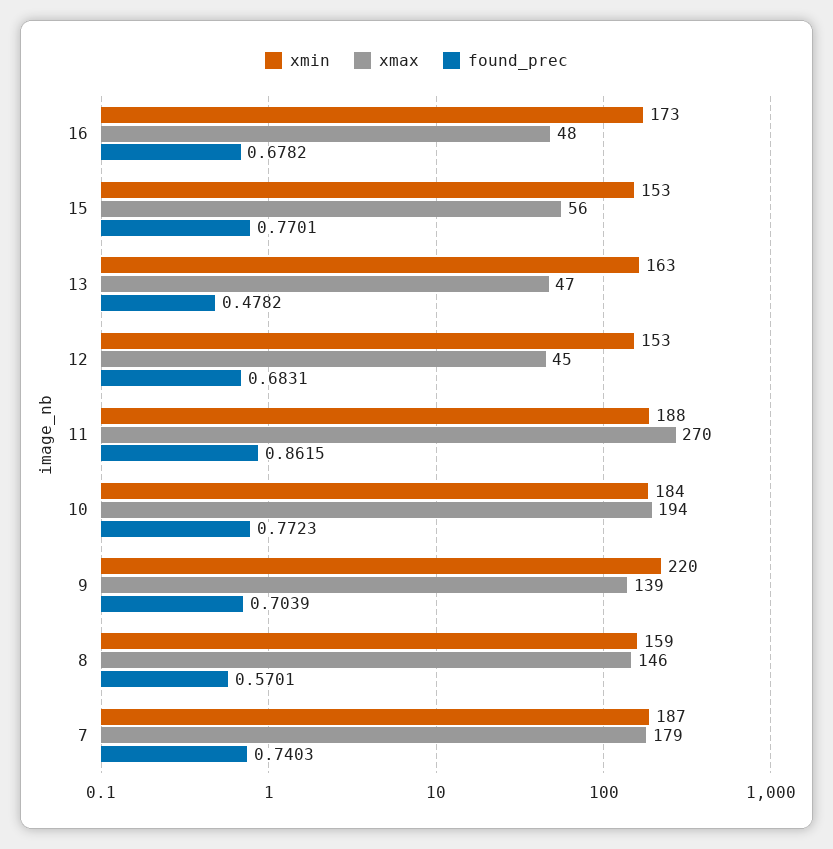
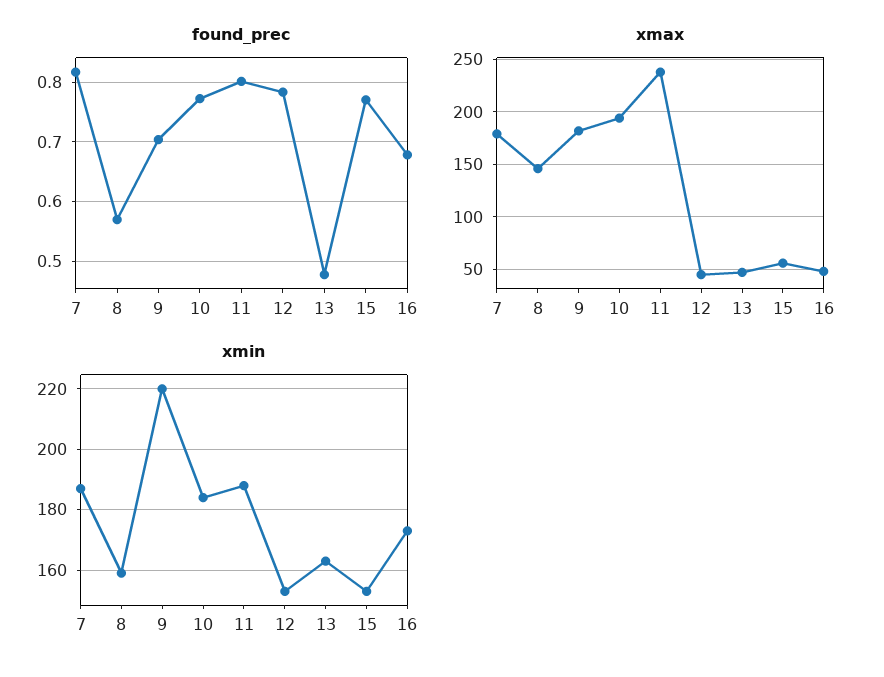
found_prec, 12: 0.6831 -> 0.78
xmax, 11: 270 -> 240
found_prec, 11: 0.8615 -> 0.8
xmax, 9: 139 -> 180
found_prec, 7: 0.7403 -> 0.82

